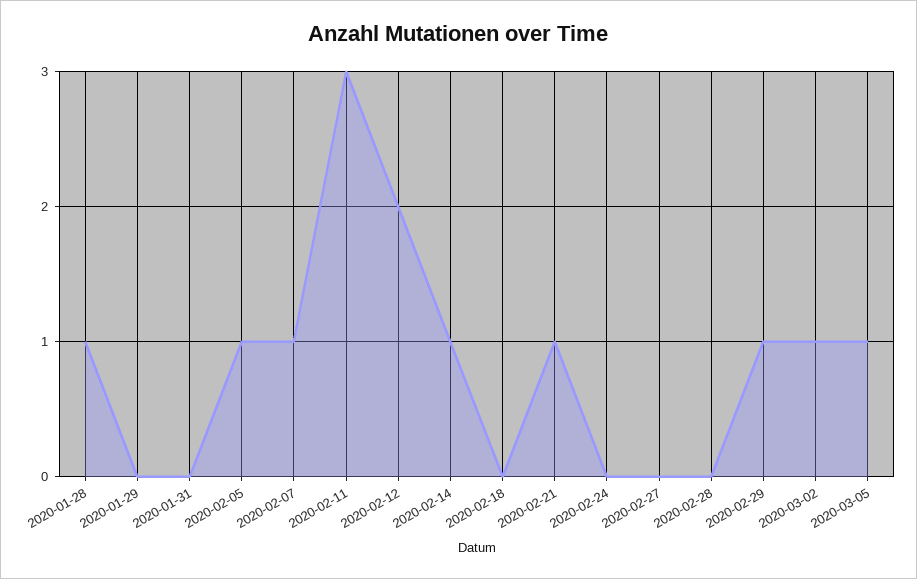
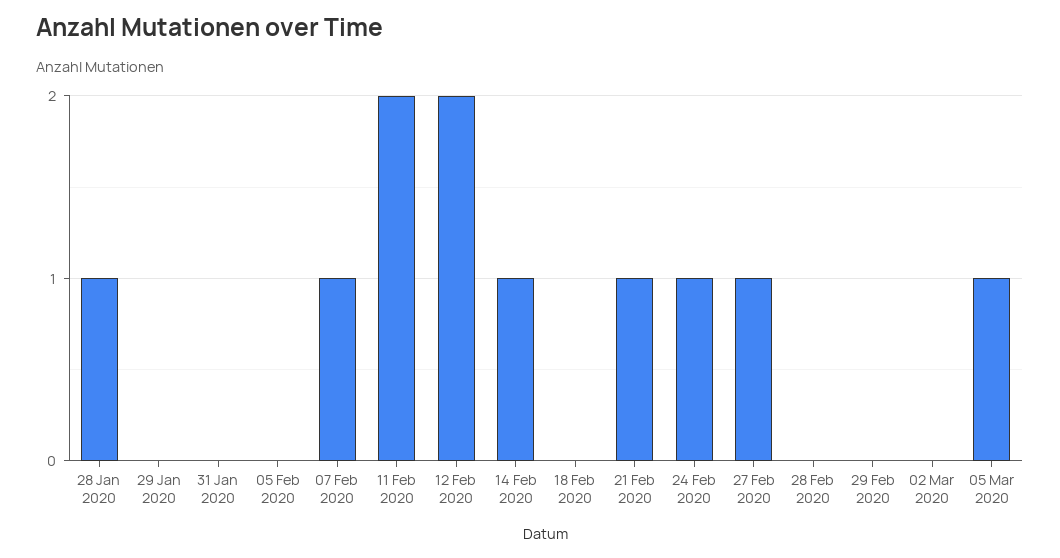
2020-02-05: 1 -> 0
2020-02-11: 3 -> 2
2020-02-24: 0 -> 1
2020-02-27: 0 -> 1
2020-02-29: 1 -> 0
2020-03-02: 1 -> 0

